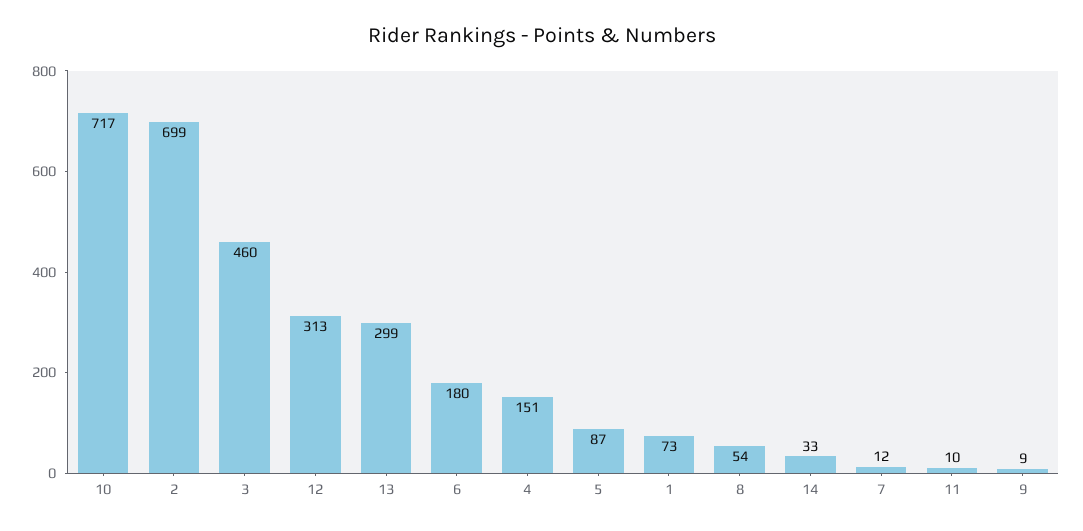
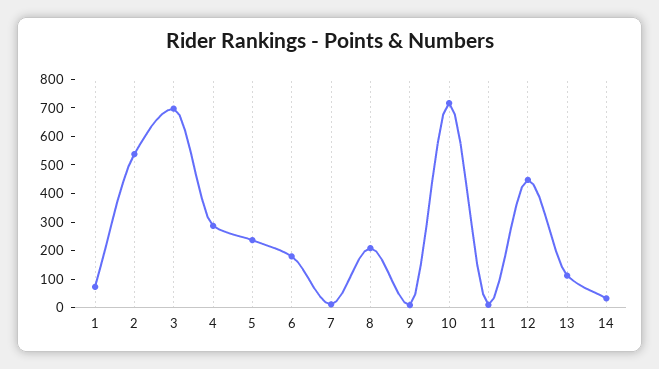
2: 699 -> 550
3: 460 -> 700
12: 313 -> 450
13: 299 -> 100
4: 151 -> 300
5: 87 -> 250
8: 54 -> 200

